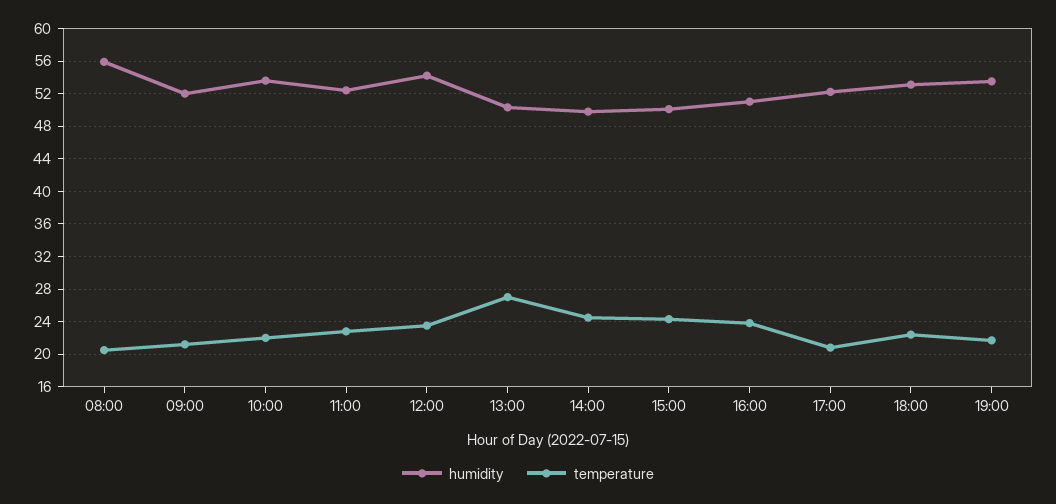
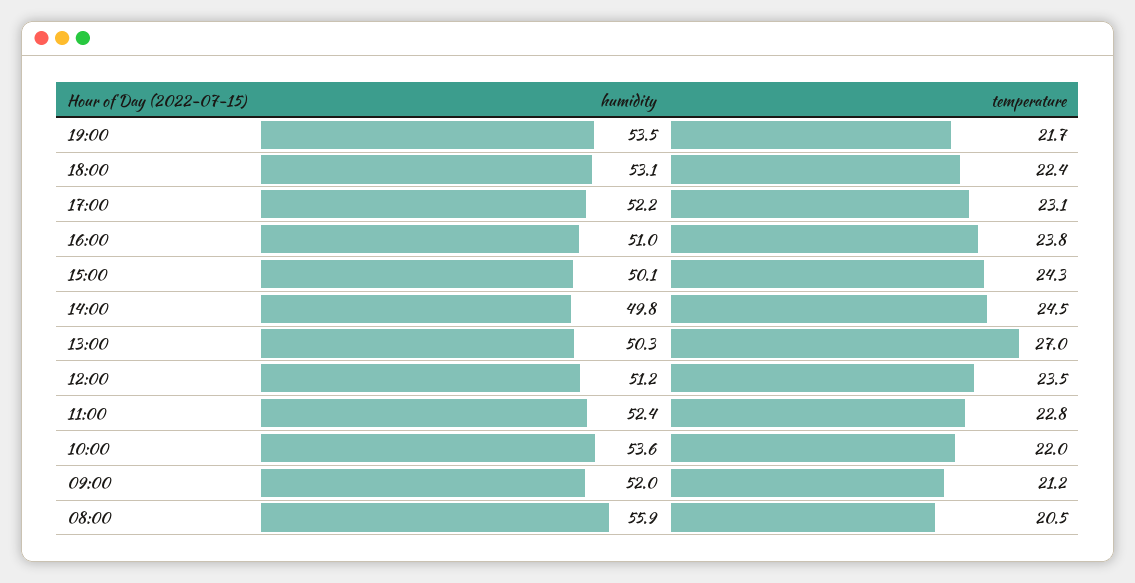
humidity, 12:00: 54 -> 51.2
temperature, 17:00: 21 -> 23.1

